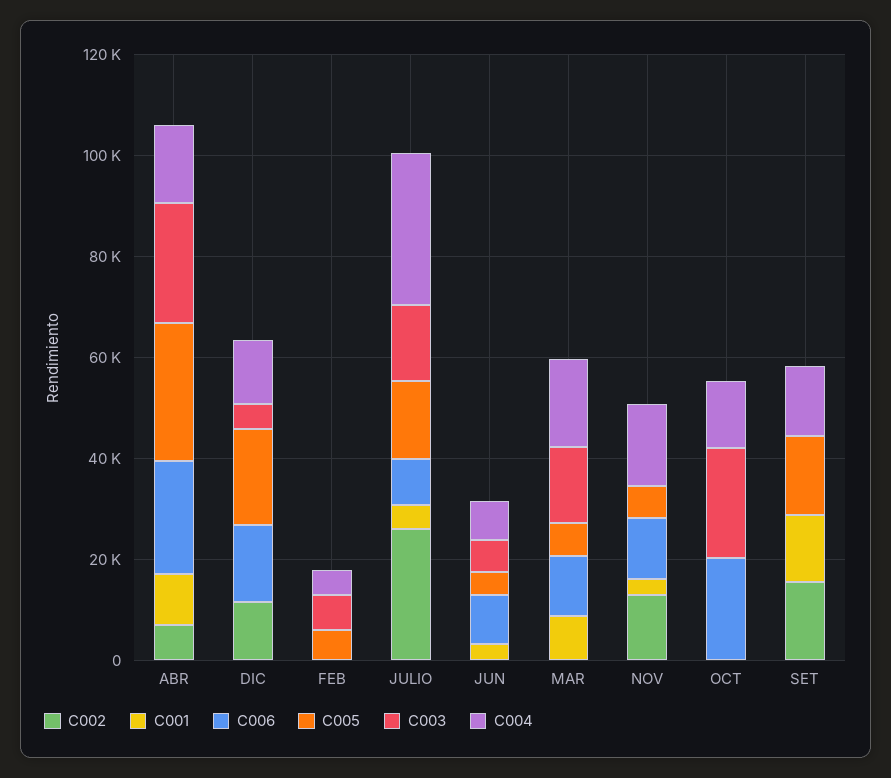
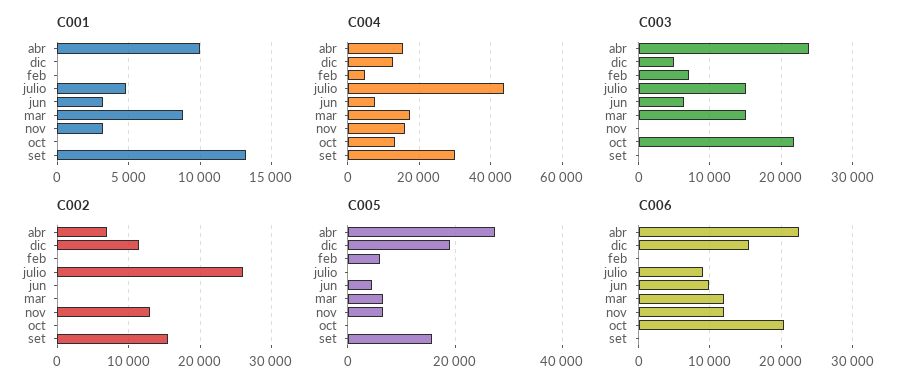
C005, JULIO: 15000 -> 0
C004, JULIO: 30000 -> 44000
C004, SET: 15000 -> 30000

